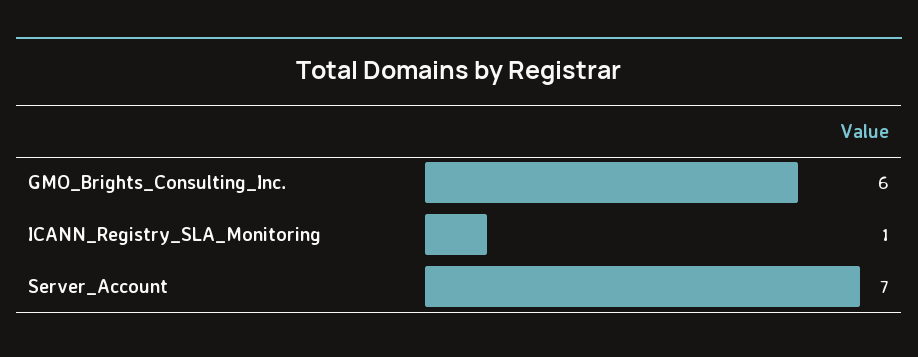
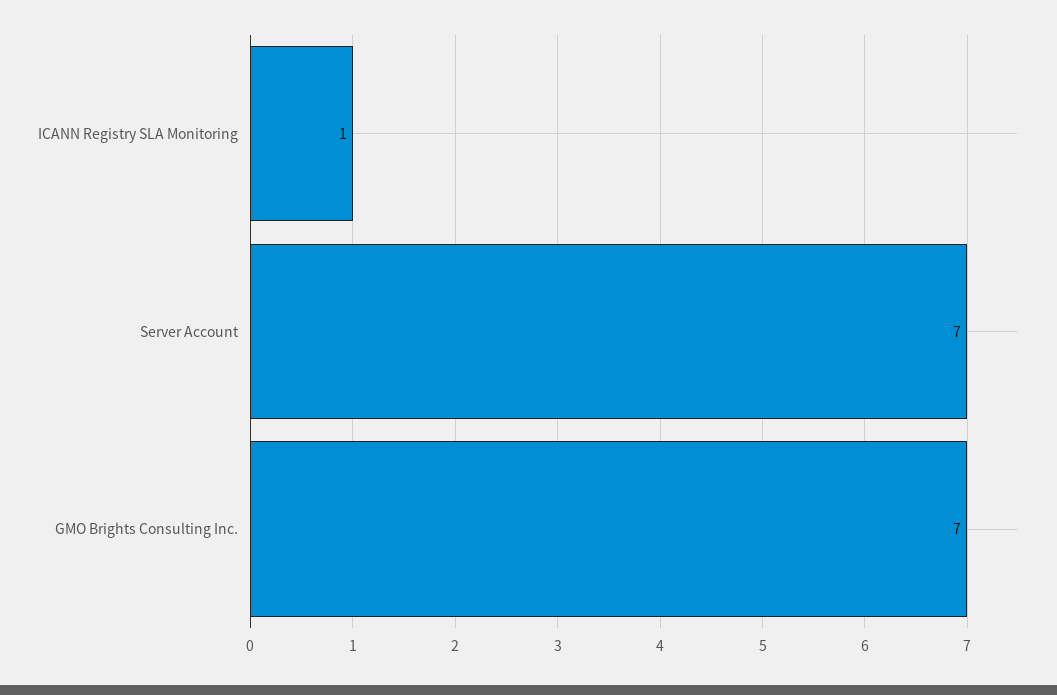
GMO_Brights_Consulting_Inc.: 6 -> 7

